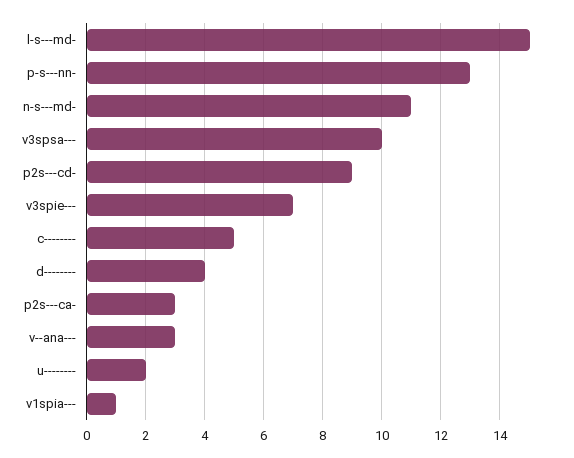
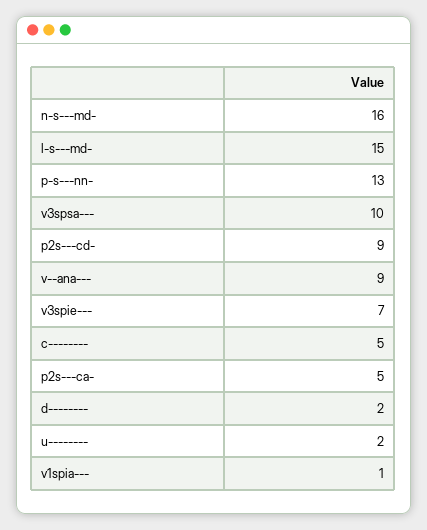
n-s---md-: 11 -> 16
d--------: 4 -> 2
p2s---ca-: 3 -> 5
v--ana---: 3 -> 9

